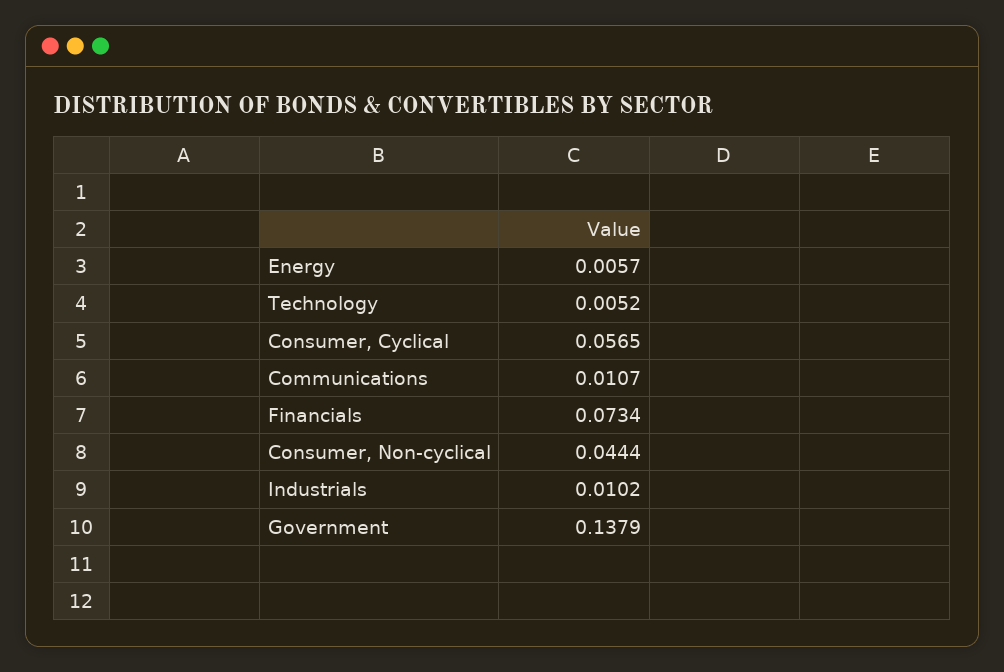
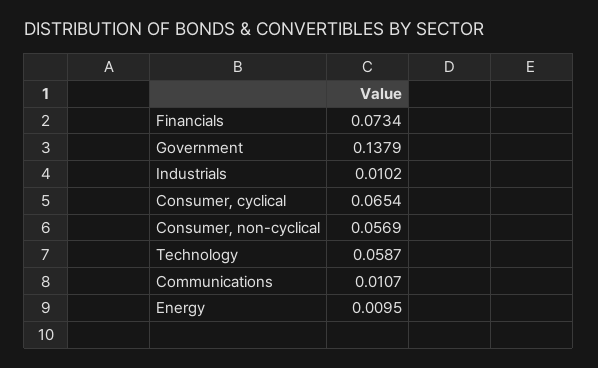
Energy: 0.0057 -> 0.0095
Technology: 0.0052 -> 0.0587
Consumer, Cyclical: 0.0565 -> 0.0654
Consumer, Non-cyclical: 0.0444 -> 0.0569

